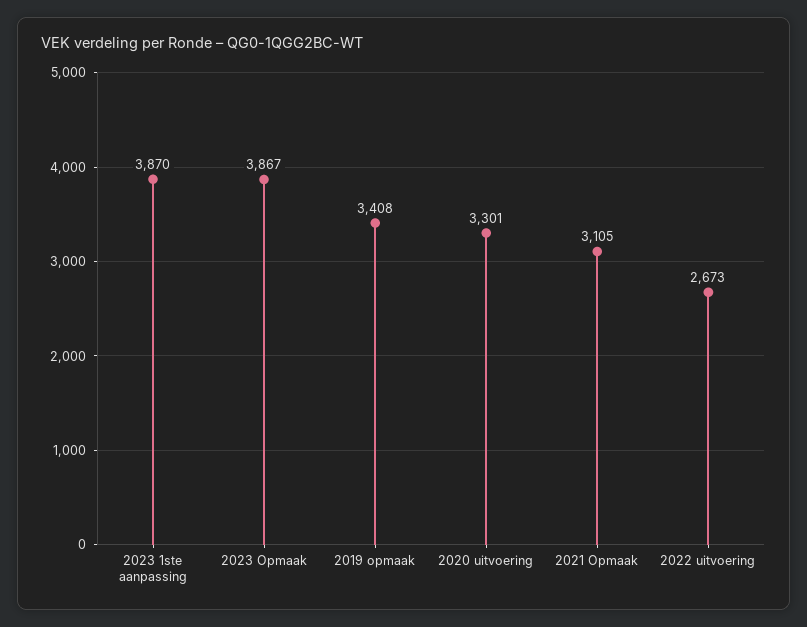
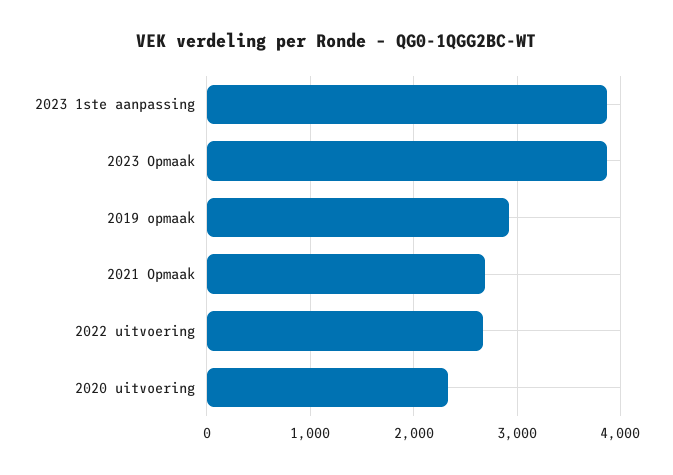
2019 opmaak: 3408 -> 2900
2020 uitvoering: 3301 -> 2300
2021 Opmaak: 3105 -> 2700

